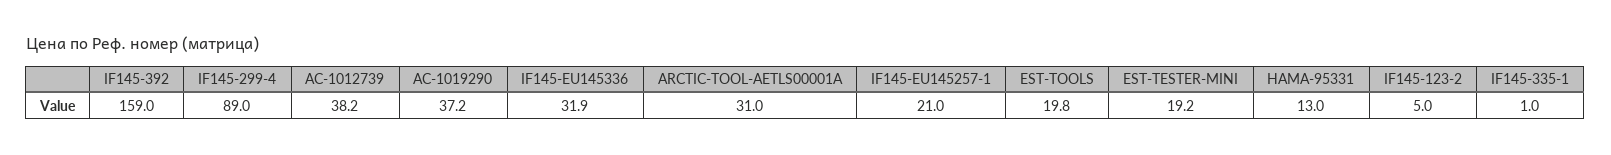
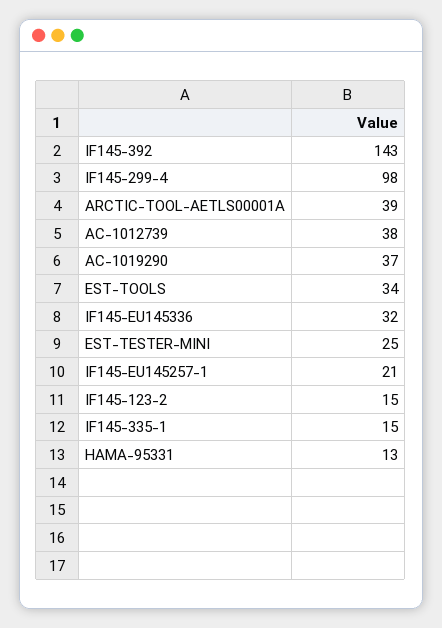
IF145-392: 159 -> 143
IF145-299-4: 89 -> 98
ARCTIC-TOOL-AETLS00001A: 31 -> 39
EST-TOOLS: 19.8 -> 34
EST-TESTER-MINI: 19.2 -> 25
IF145-123-2: 5 -> 15
IF145-335-1: 1 -> 15

